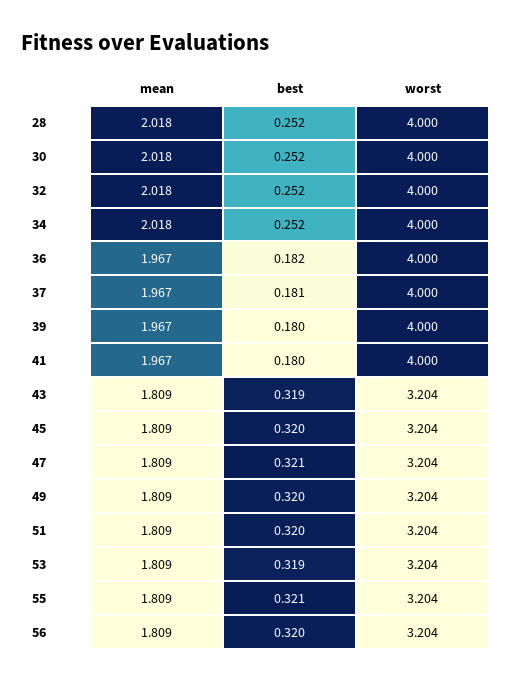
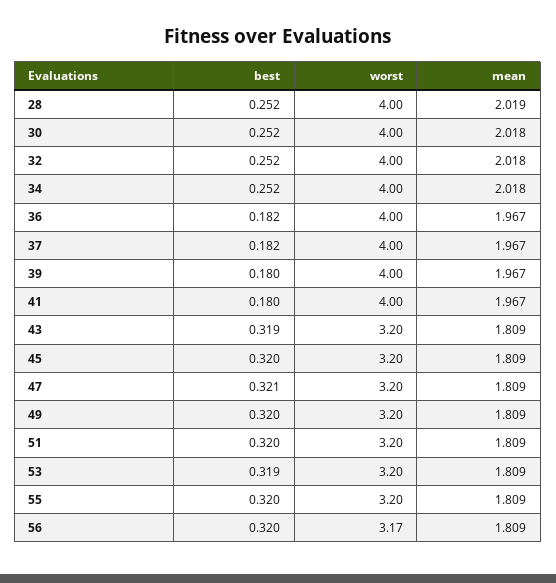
mean, 28: 2.018 -> 2.019
best, 37: 0.181 -> 0.182
best, 55: 0.321 -> 0.32
worst, 56: 3.204 -> 3.17

